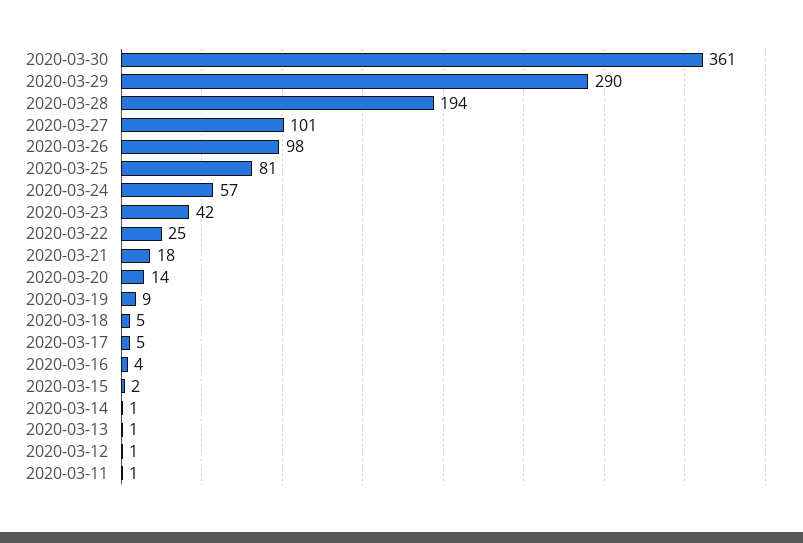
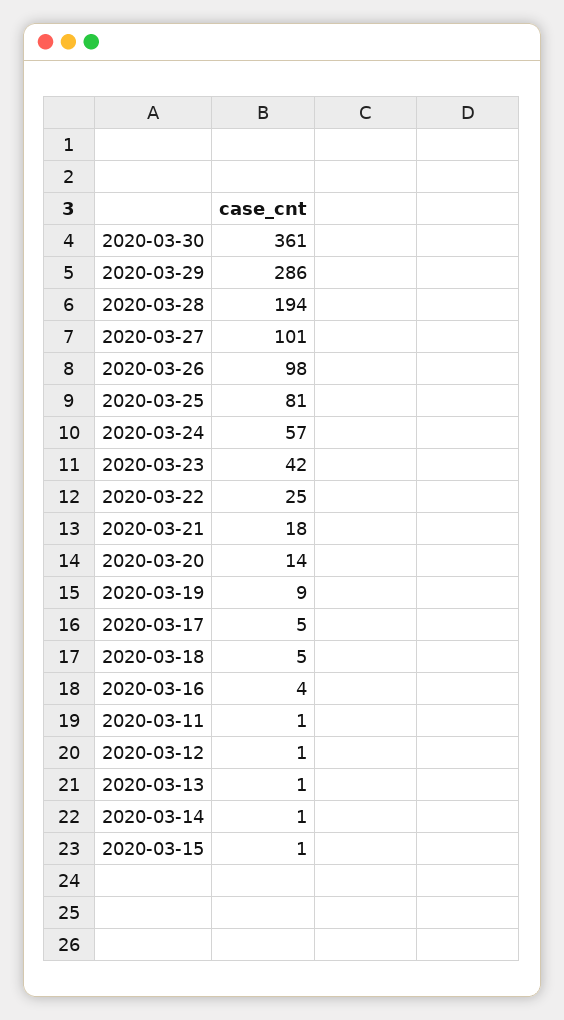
2020-03-29: 290 -> 286
2020-03-15: 2 -> 1

